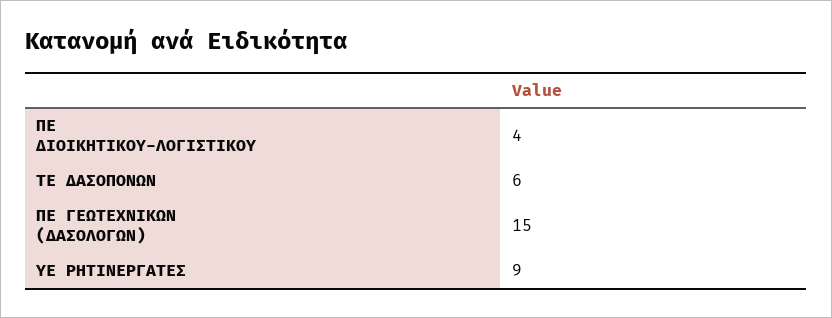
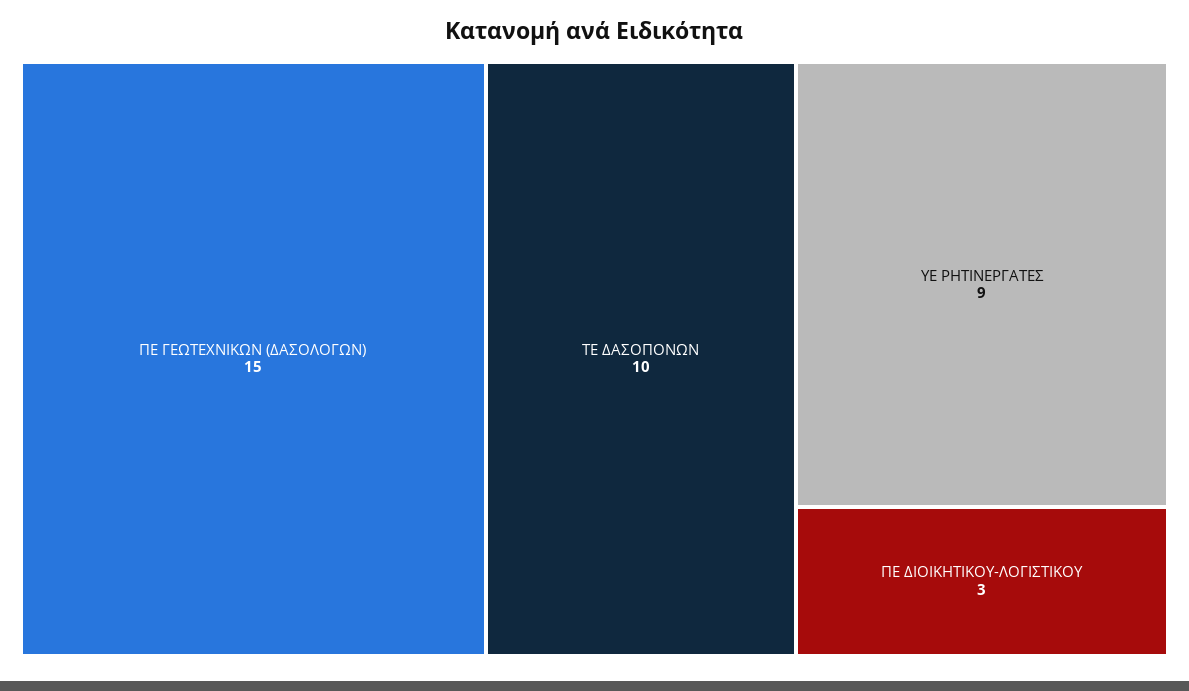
ΠΕ ΔΙΟΙΚΗΤΙΚΟΥ-ΛΟΓΙΣΤΙΚΟΥ: 4 -> 3
ΤΕ ΔΑΣΟΠΟΝΩΝ: 6 -> 10

